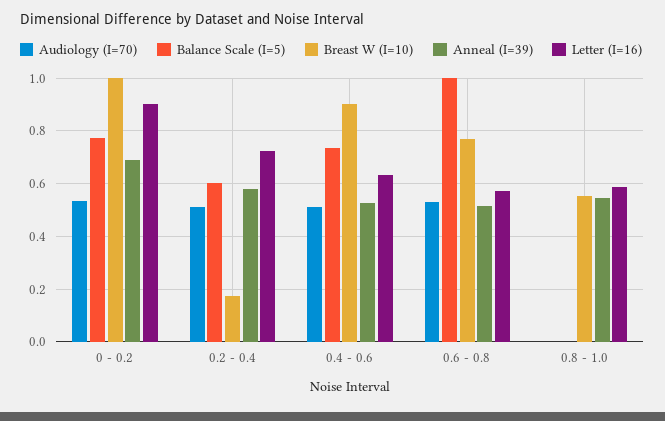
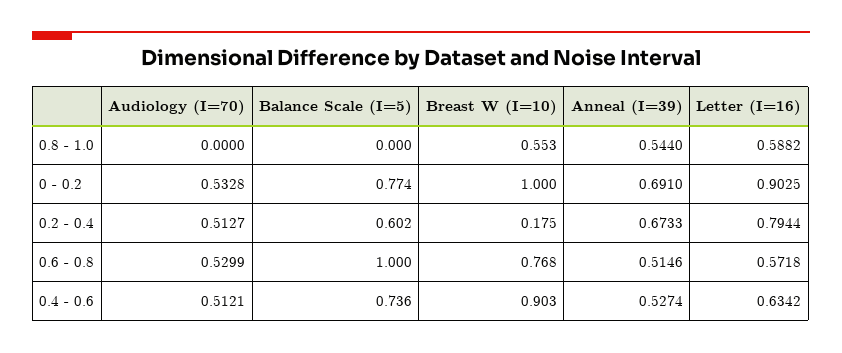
Anneal (I=39), 0.2 - 0.4: 0.575 -> 0.6733
Letter (I=16), 0.2 - 0.4: 0.725 -> 0.7944

